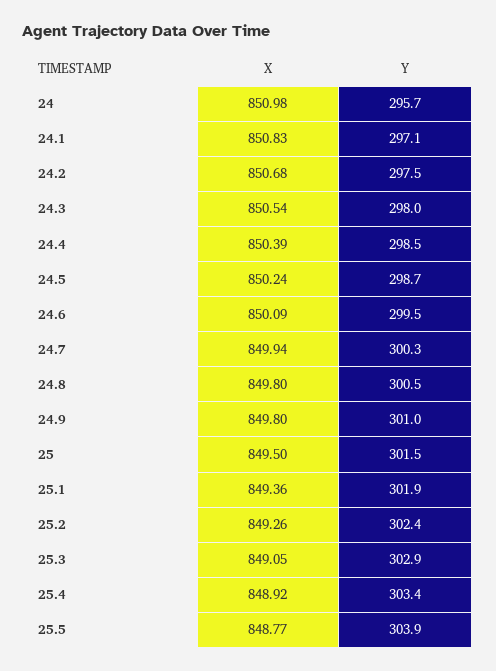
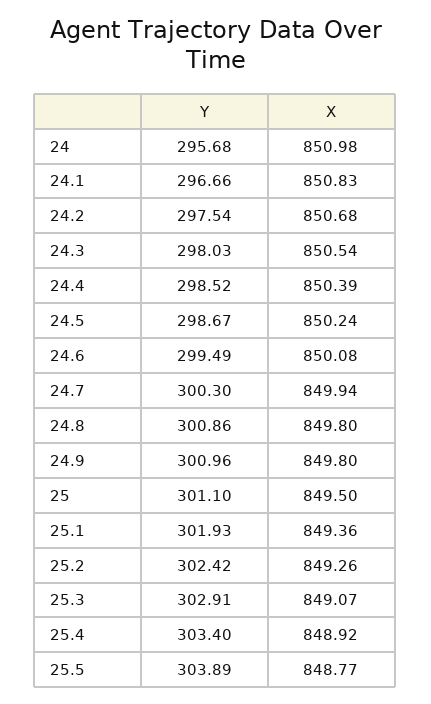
Y, 24.1: 297.1 -> 296.66
X, 24.6: 850.09 -> 850.08
Y, 24.8: 300.5 -> 300.86
Y, 25: 301.5 -> 301.1
X, 25.3: 849.05 -> 849.07

